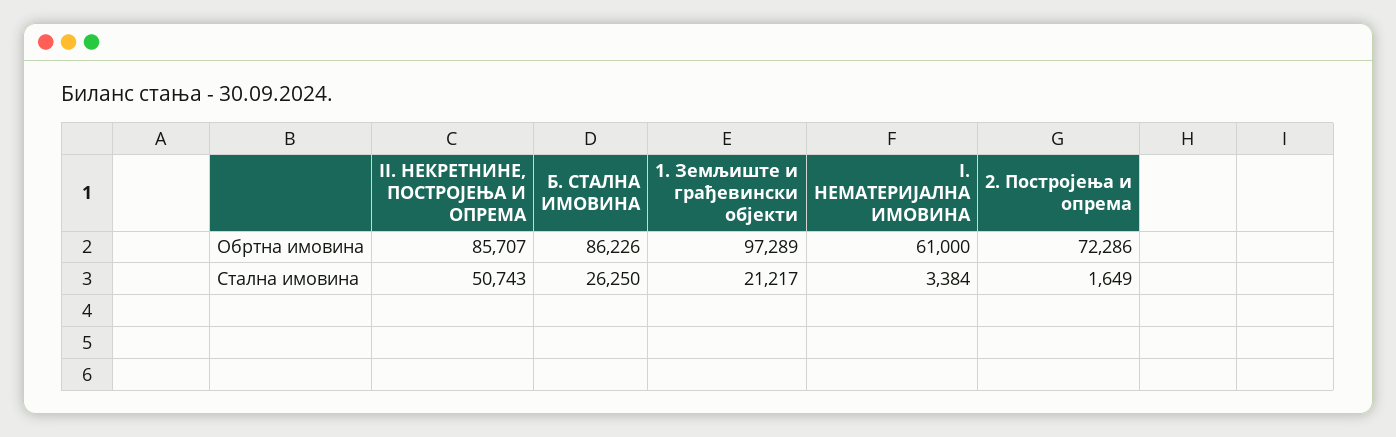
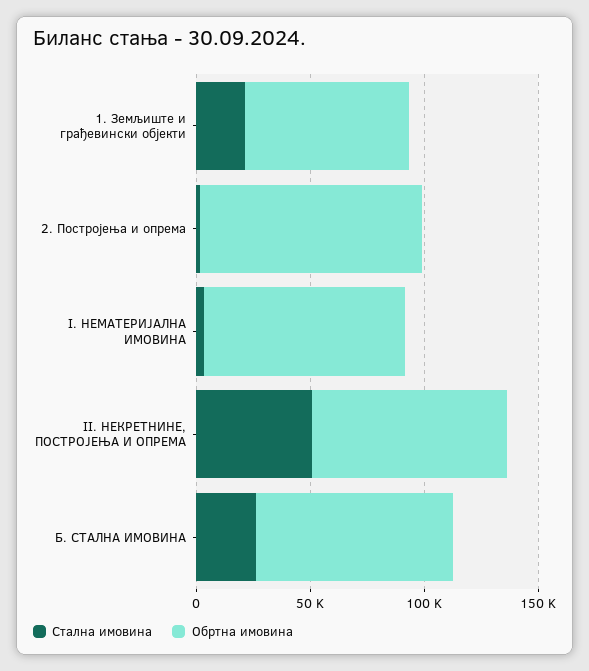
Обртна имовина, 1. Земљиште и грађевински објекти: 97289 -> 70000
Обртна имовина, I. НЕМАТЕРИЈАЛНА ИМОВИНА: 61000 -> 90000
Обртна имовина, 2. Постројења и опрема: 72286 -> 100000

